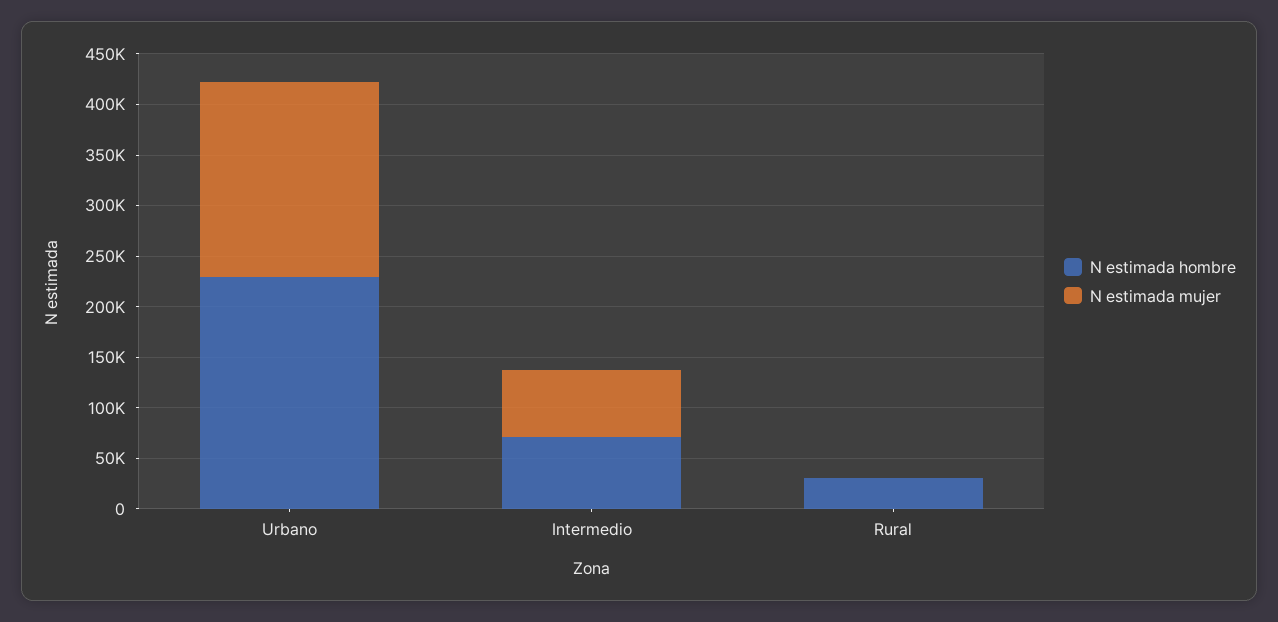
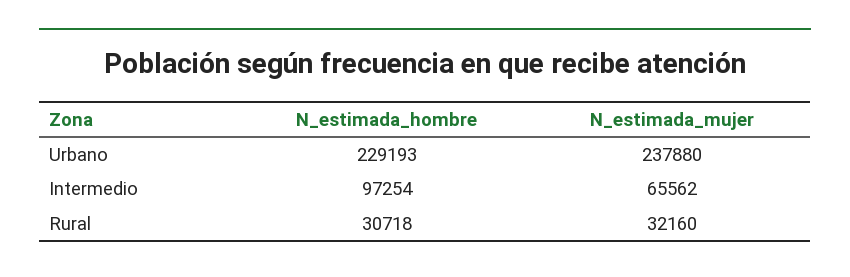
N estimada mujer, Urbano: 190000 -> 237880
N estimada hombre, Intermedio: 70000 -> 97254
N estimada mujer, Rural: 0 -> 32160

